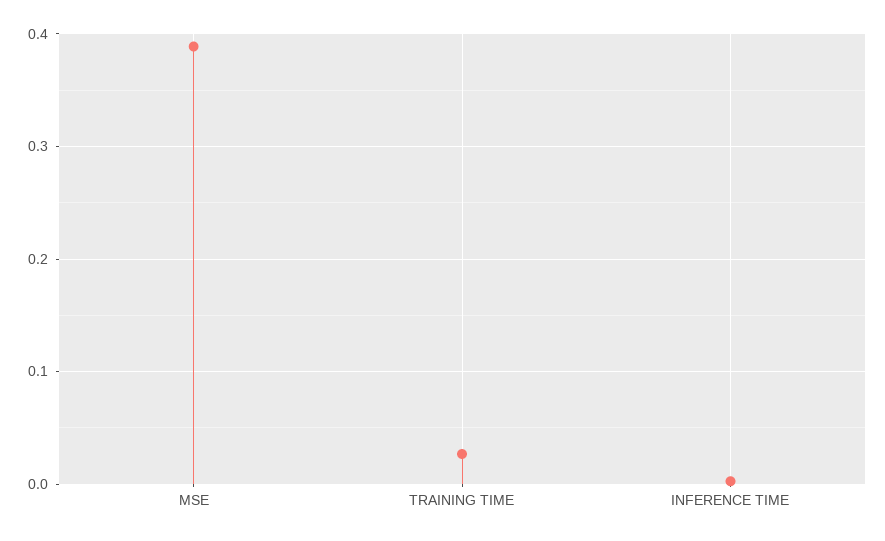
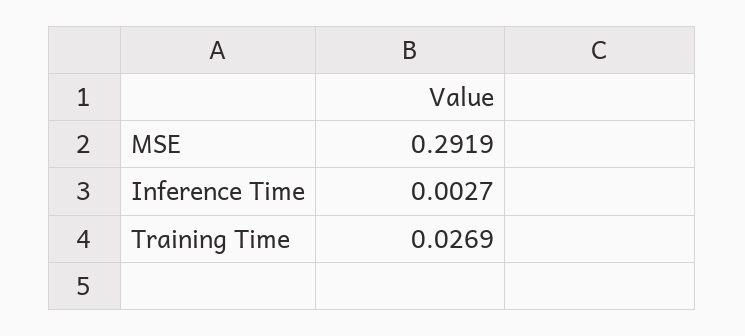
MSE: 0.39 -> 0.2919

